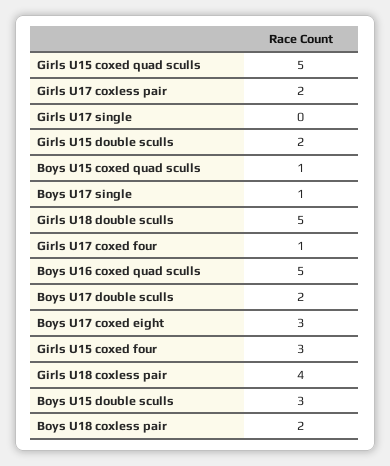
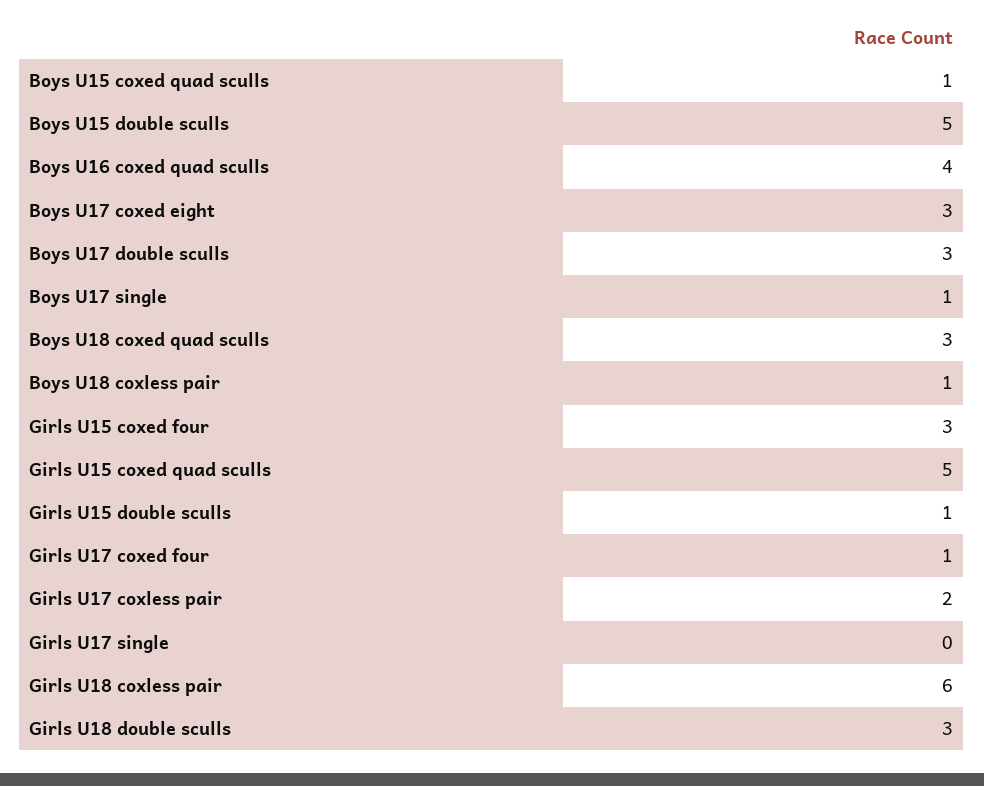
Girls U15 double sculls: 2 -> 1
Girls U18 double sculls: 5 -> 3
Boys U16 coxed quad sculls: 5 -> 4
Boys U17 double sculls: 2 -> 3
Girls U18 coxless pair: 4 -> 6
Boys U15 double sculls: 3 -> 5
Boys U18 coxless pair: 2 -> 1
Boys U18 coxed quad sculls: none -> 3

